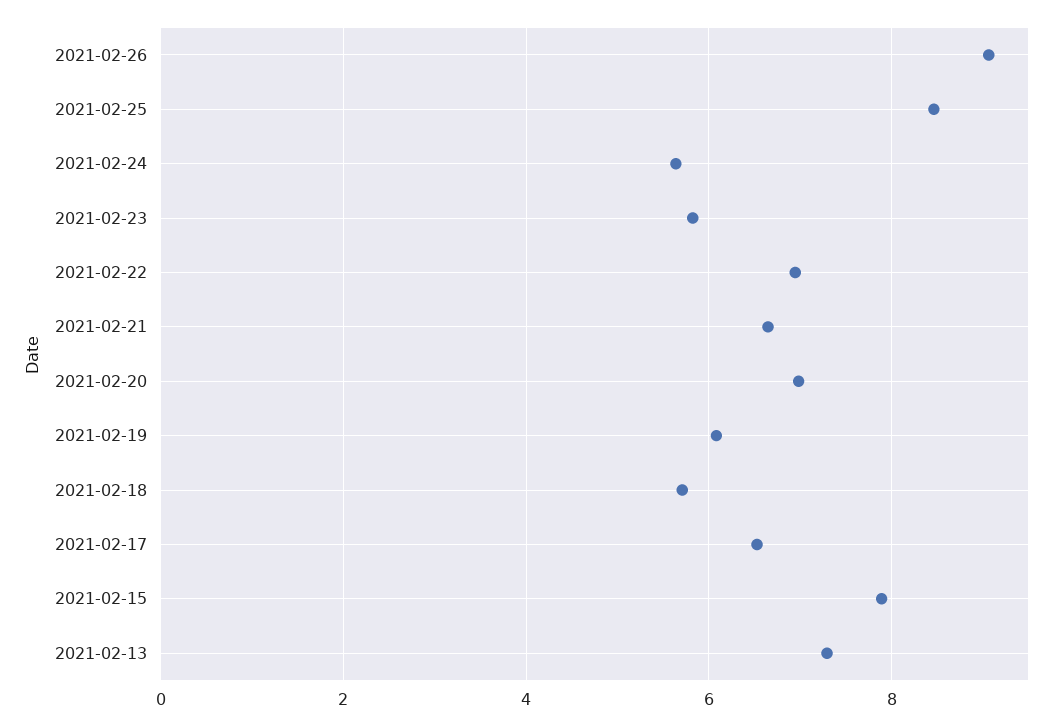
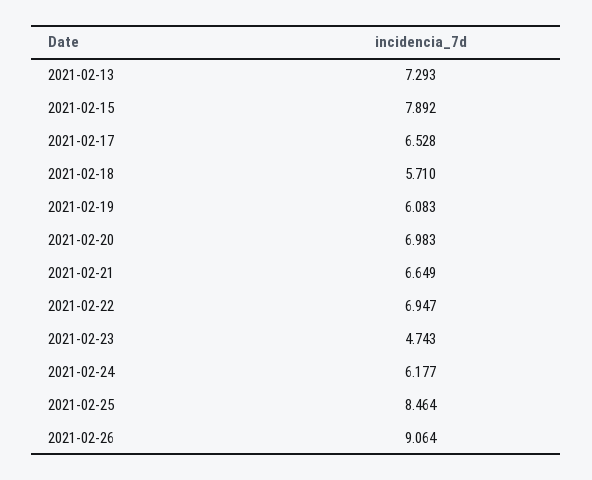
2021-02-24: 5.6 -> 6.177
2021-02-23: 5.8 -> 4.743

